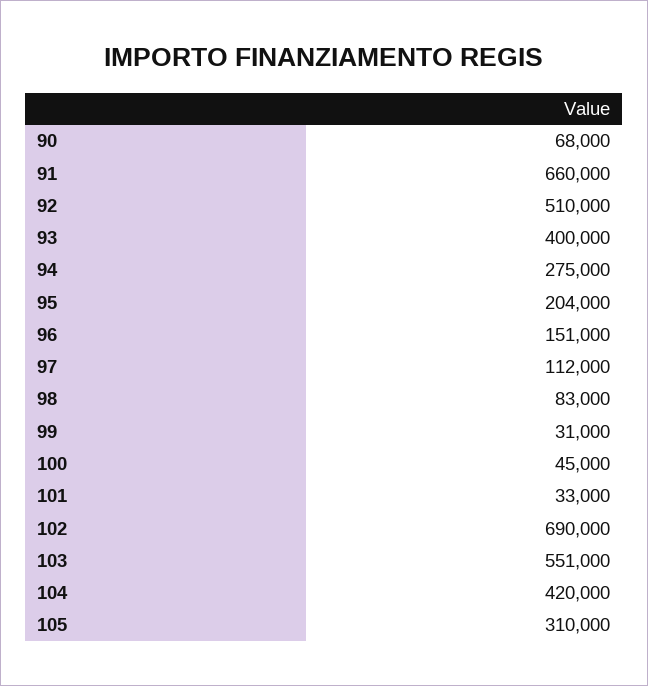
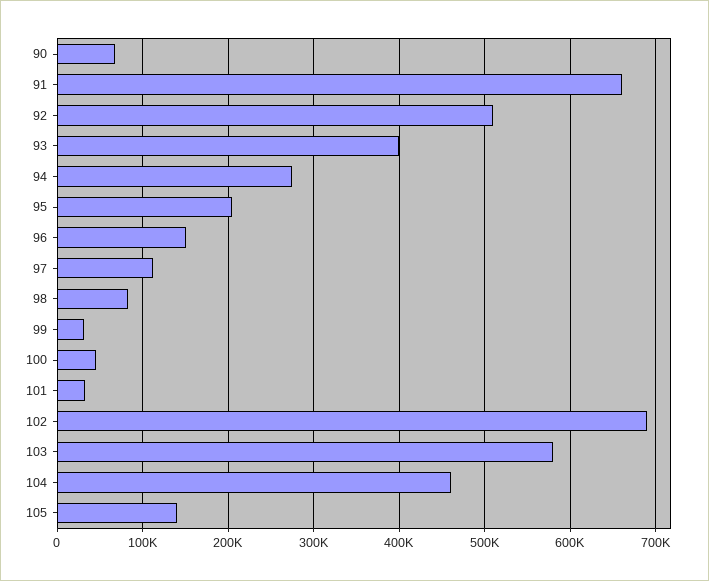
103: 551000 -> 580000
104: 420000 -> 460000
105: 310000 -> 140000

